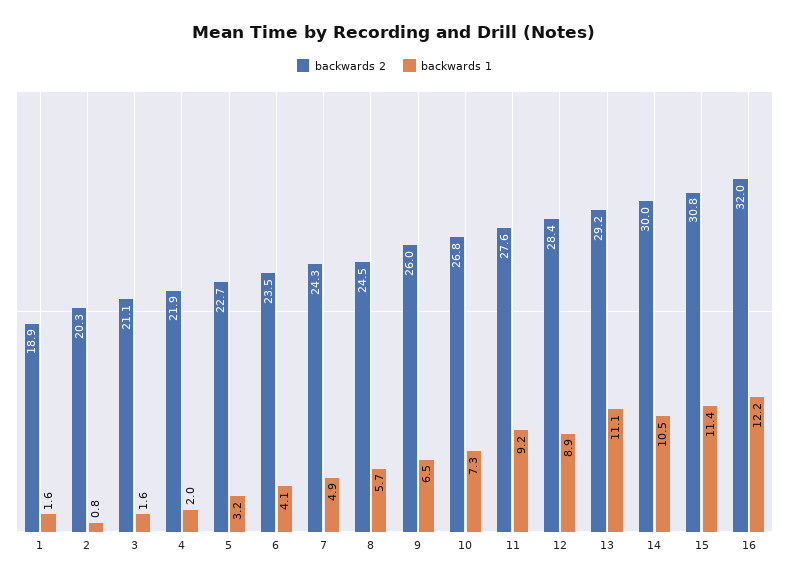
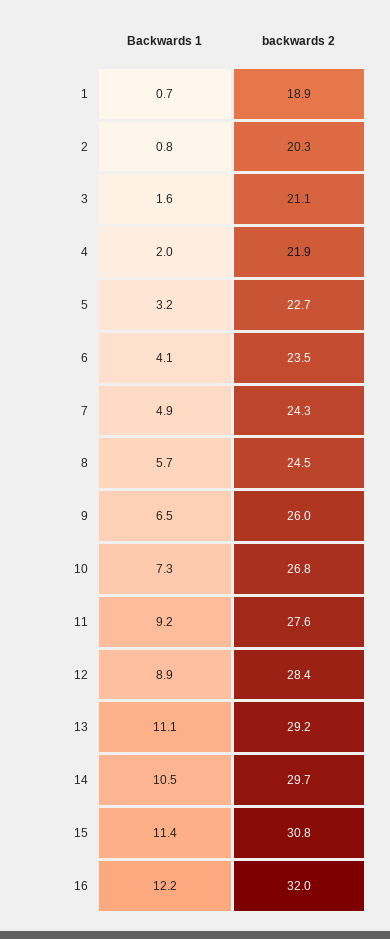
backwards 1, 1: 1.6 -> 0.7
backwards 2, 14: 30 -> 29.7

